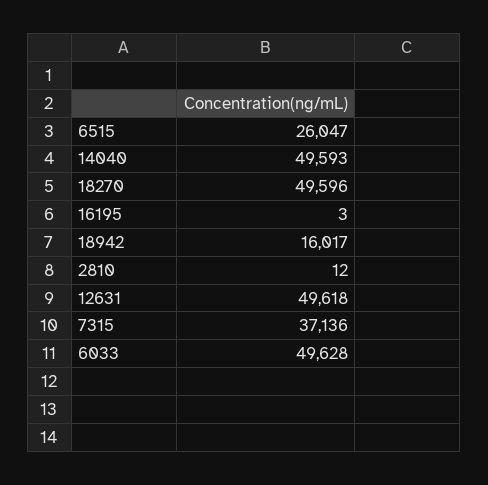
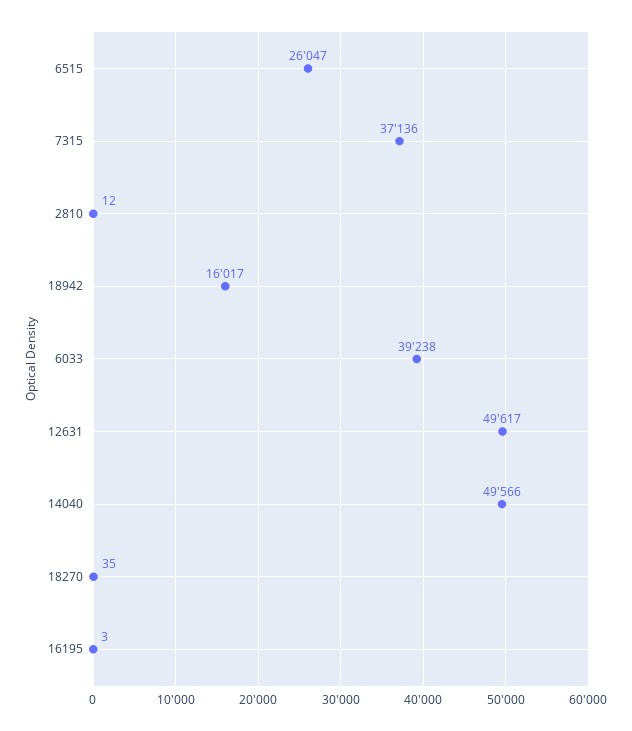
14040: 49593 -> 49566
18270: 49596 -> 35
12631: 49618 -> 49617
6033: 49628 -> 39238

